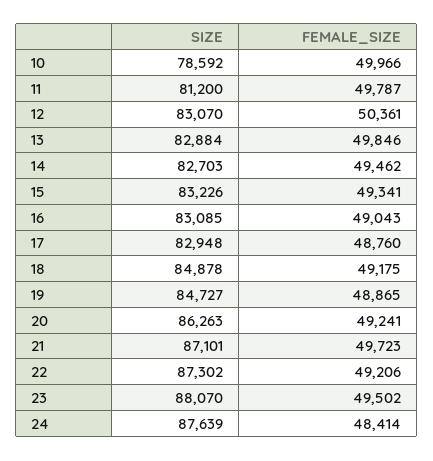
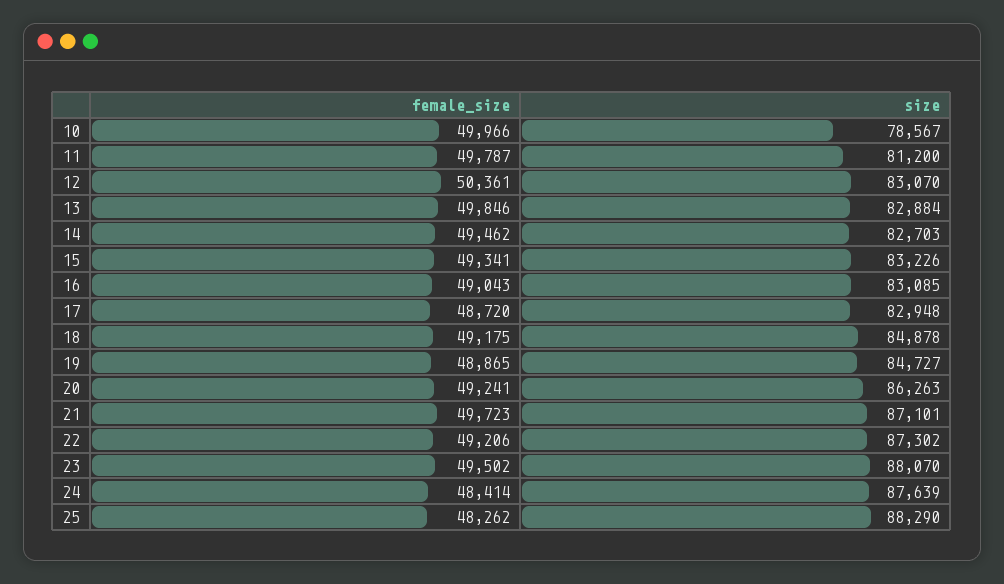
SIZE, 10: 78592 -> 78567
FEMALE_SIZE, 17: 48760 -> 48720
FEMALE_SIZE, 25: none -> 48262
SIZE, 25: none -> 88290

